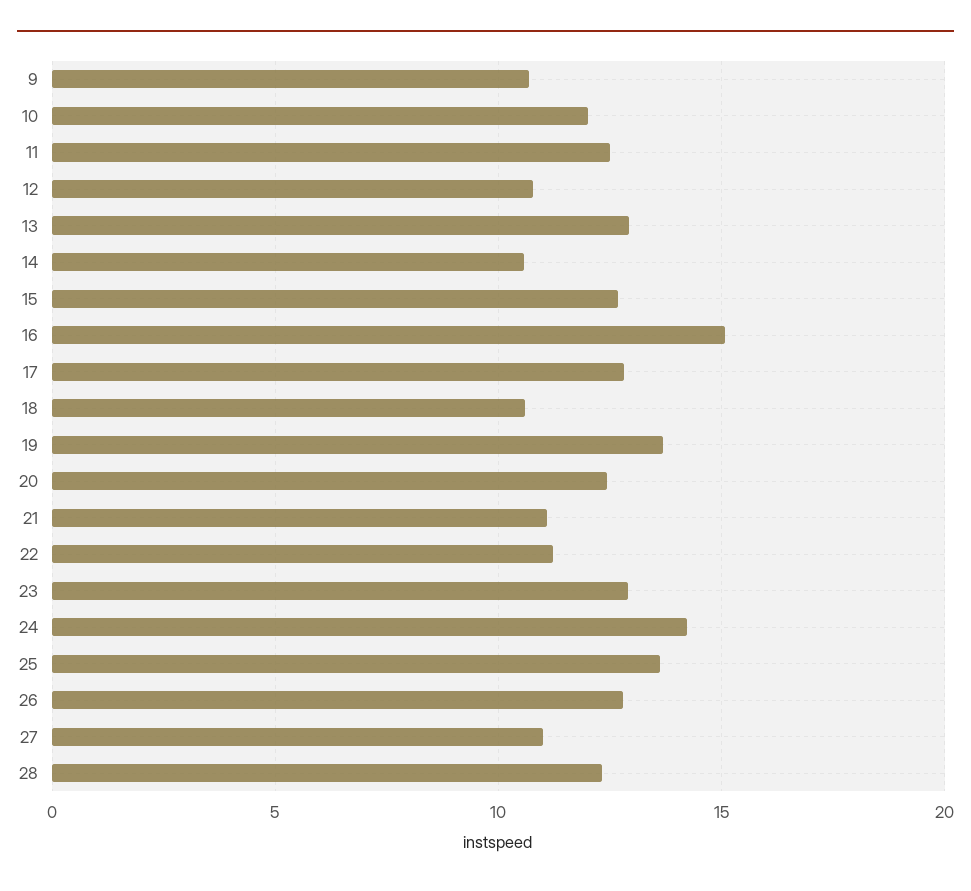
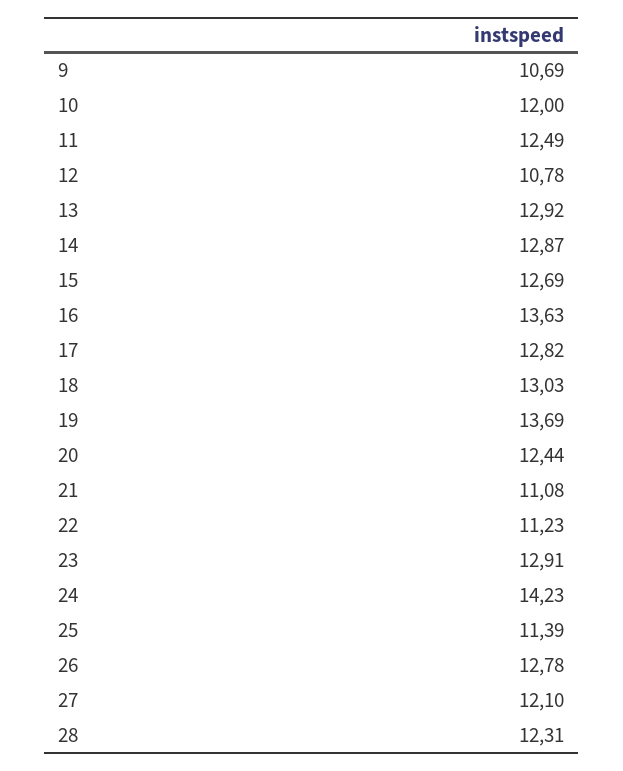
14: 10.5 -> 12.87
16: 15 -> 13.63
18: 10.5 -> 13.03
25: 13.5 -> 11.39
27: 11 -> 12.1

